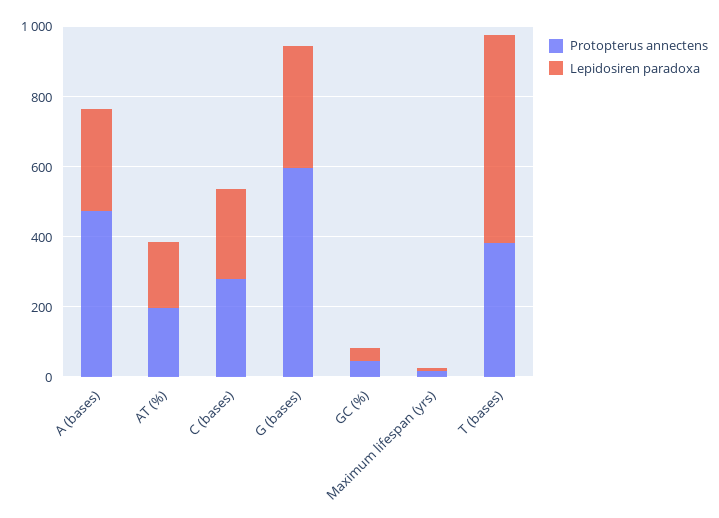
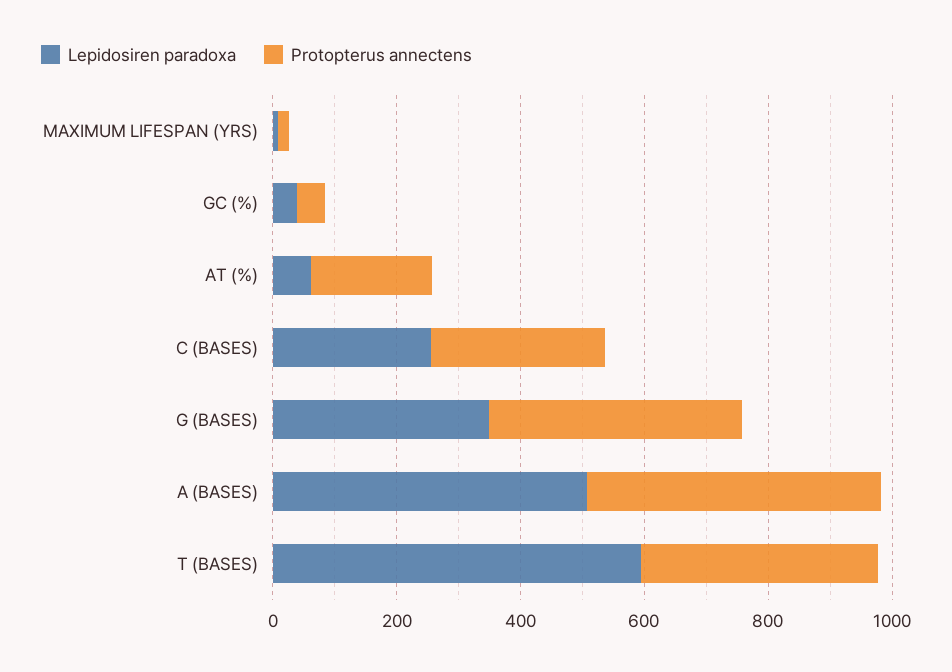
Lepidosiren paradoxa, A (bases): 300 -> 500
Lepidosiren paradoxa, AT (%): 200 -> 50
Protopterus annectens, G (bases): 600 -> 400

